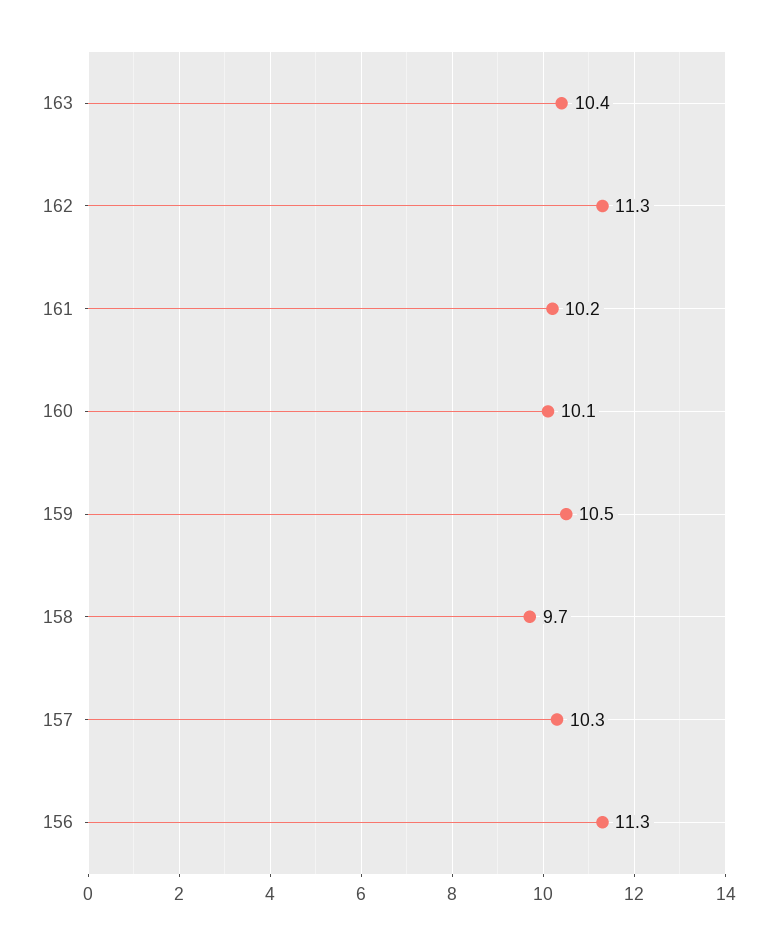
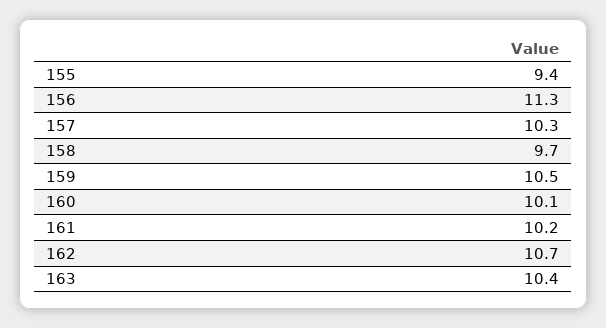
162: 11.3 -> 10.7
155: none -> 9.4

